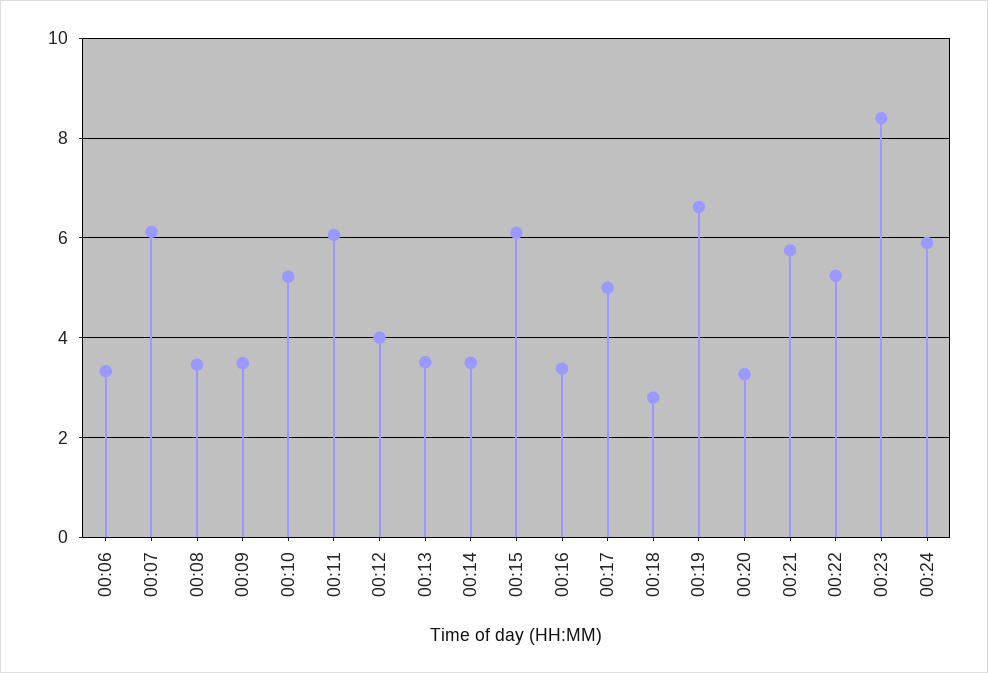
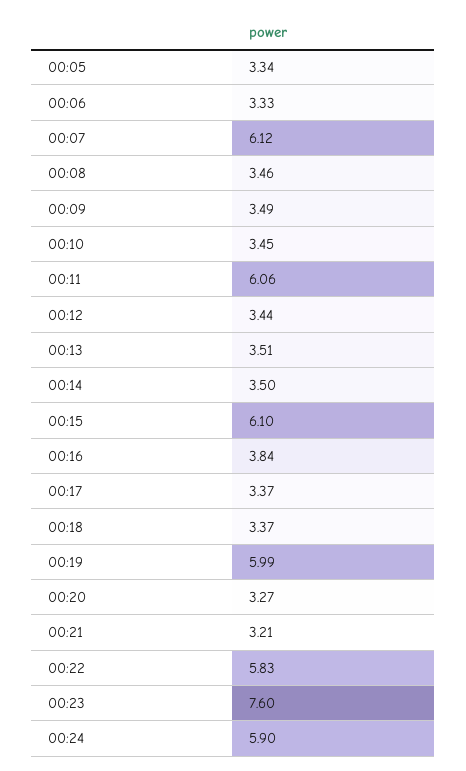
00:10: 5.2 -> 3.45
00:12: 4 -> 3.44
00:16: 3.4 -> 3.84
00:17: 5 -> 3.37
00:18: 2.8 -> 3.37
00:19: 6.6 -> 5.99
00:21: 5.8 -> 3.21
00:22: 5.2 -> 5.83
00:23: 8.4 -> 7.6
00:05: none -> 3.34

